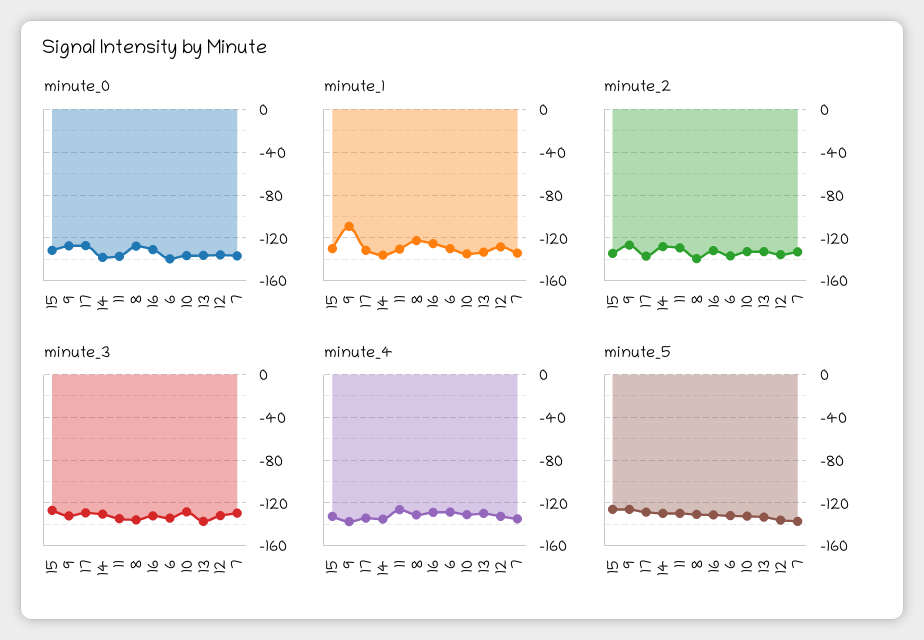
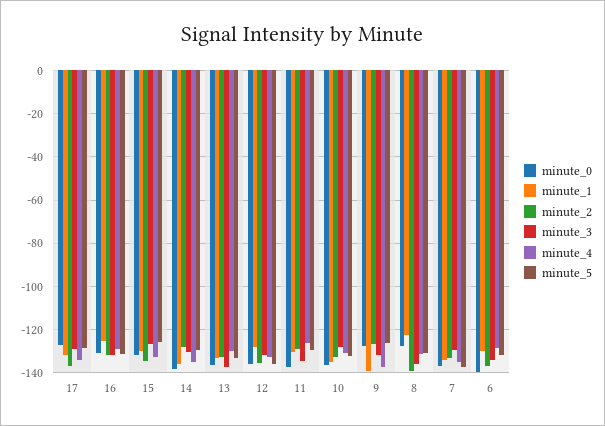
minute_1, 9: -110 -> -140

